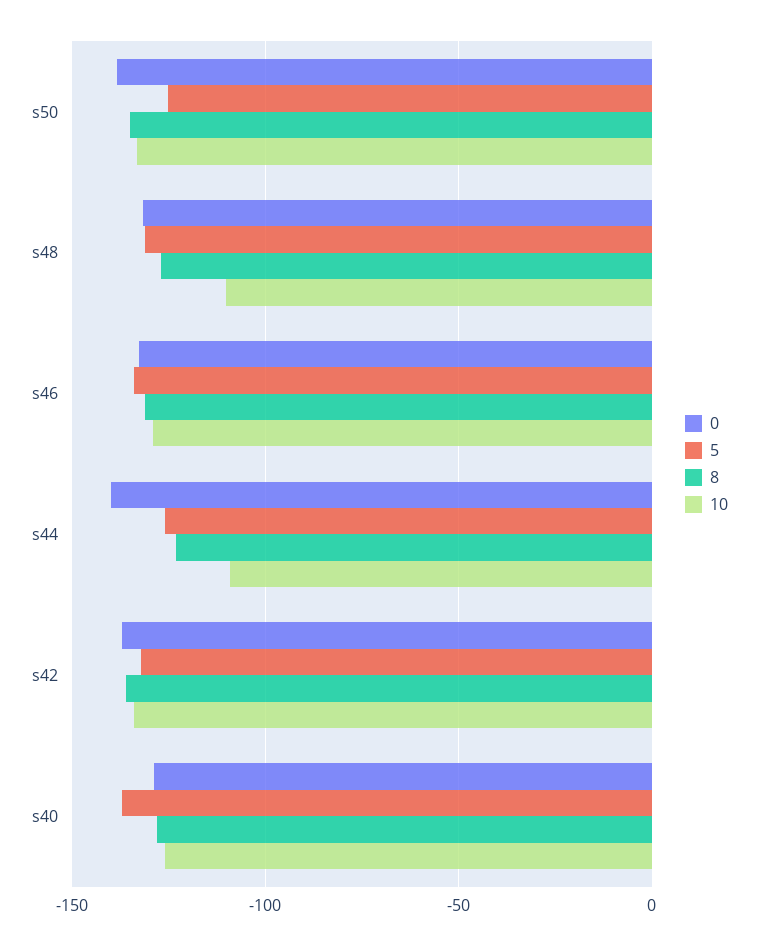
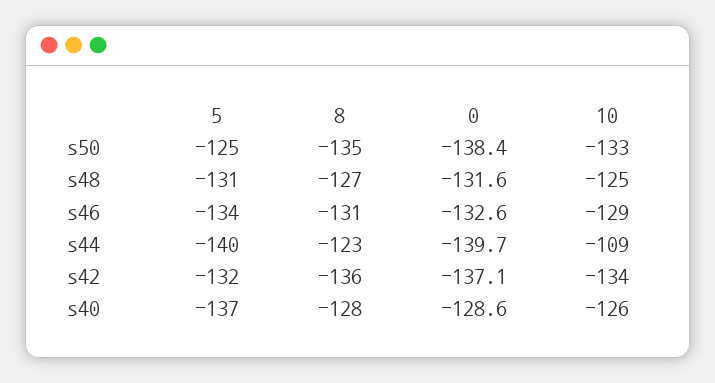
10, s48: -110 -> -125
5, s44: -125 -> -140

